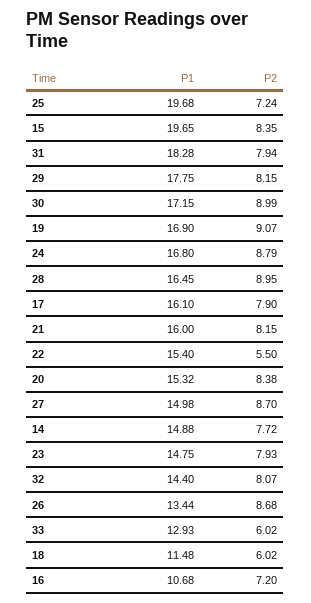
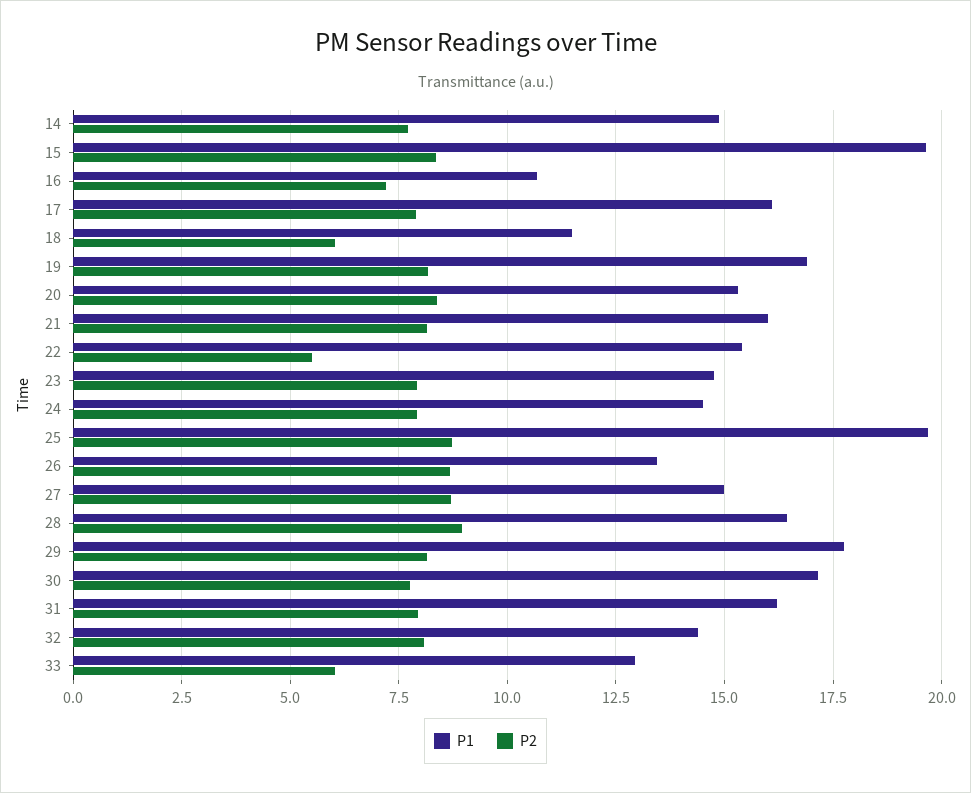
P2, 25: 7.24 -> 8.75
P1, 31: 18.28 -> 16.25
P2, 30: 8.99 -> 7.75
P2, 19: 9.07 -> 8.25
P1, 24: 16.8 -> 14.5
P2, 24: 8.79 -> 8

